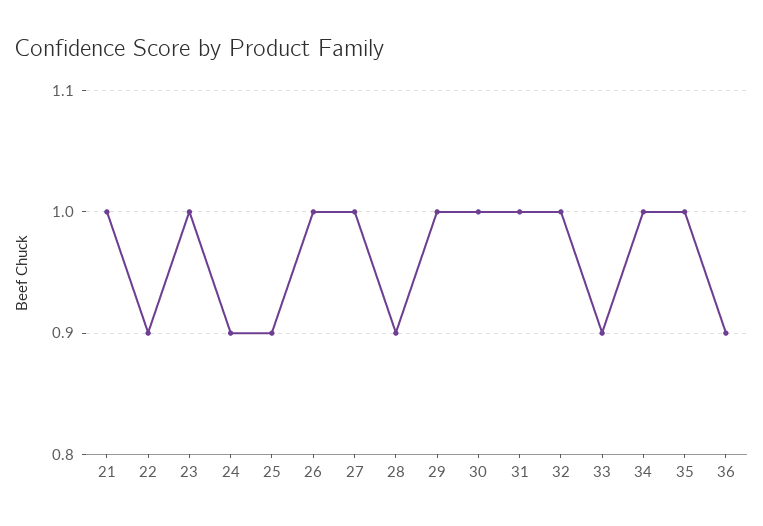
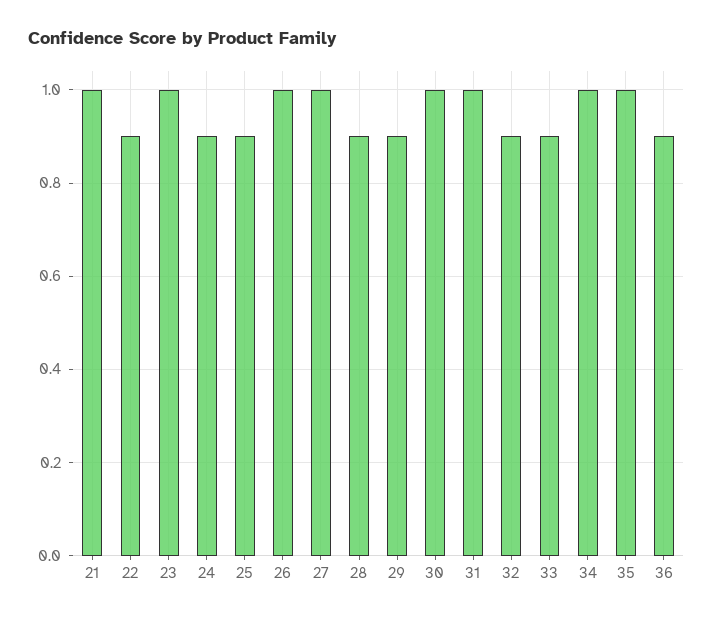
29: 1 -> 0.9
32: 1 -> 0.9

